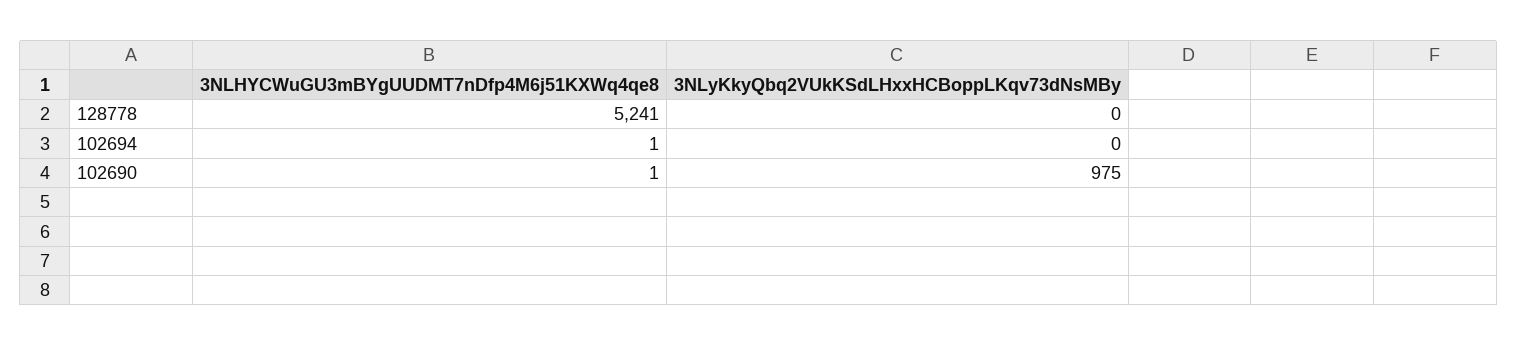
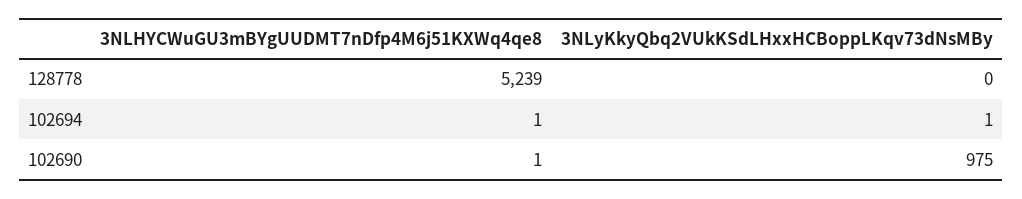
3NLHYCWuGU3mBYgUUDMT7nDfp4M6j51KXWq4qe8, 128778: 5241 -> 5239
3NLyKkyQbq2VUkKSdLHxxHCBoppLKqv73dNsMBy, 102694: 0 -> 1

